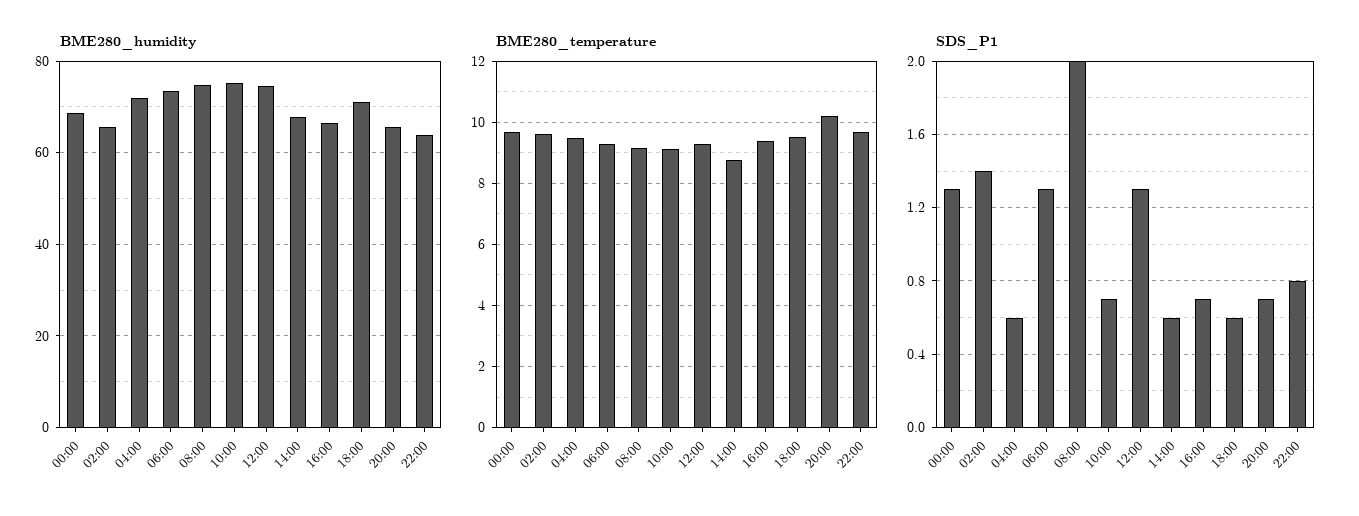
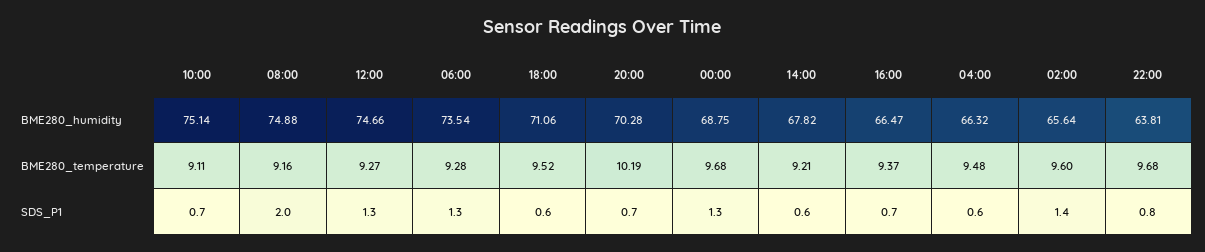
BME280_humidity, 04:00: 72 -> 66.32
BME280_humidity, 20:00: 66 -> 70.28
BME280_temperature, 14:00: 8.8 -> 9.21

